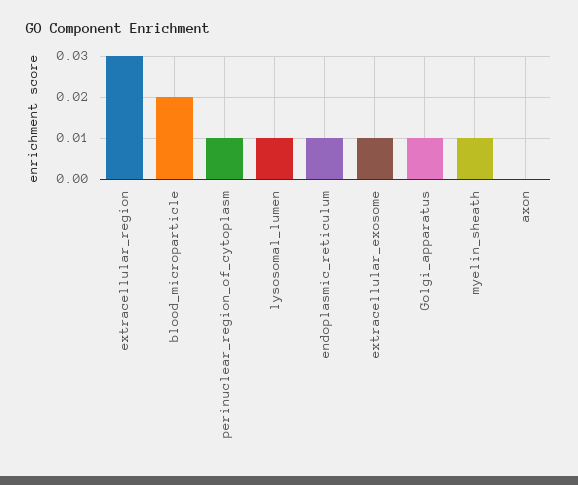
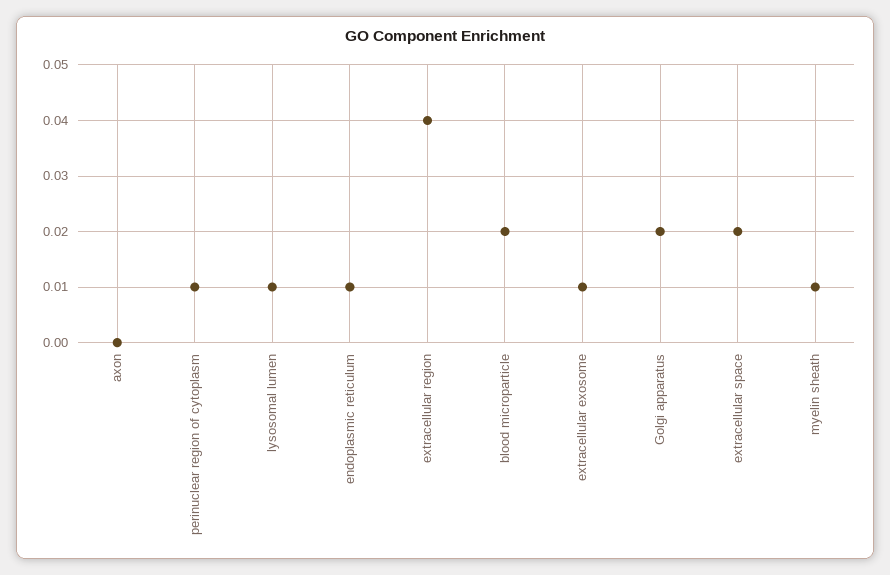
extracellular_region: 0.03 -> 0.04
Golgi_apparatus: 0.01 -> 0.02
extracellular space: none -> 0.02

